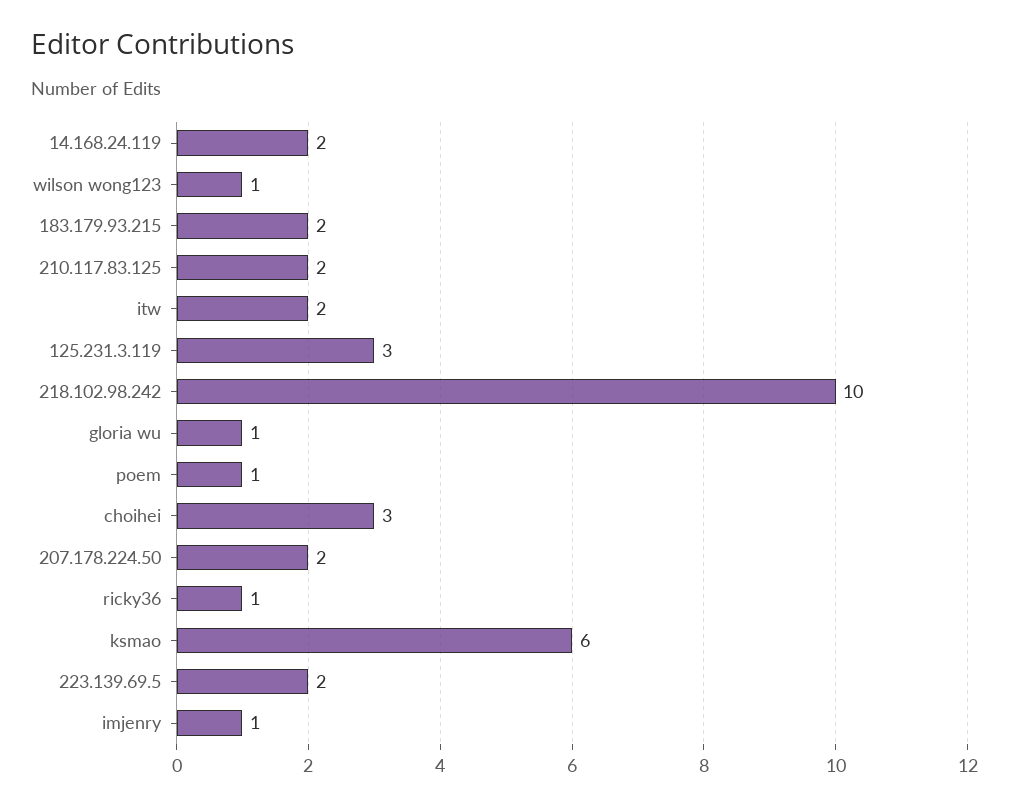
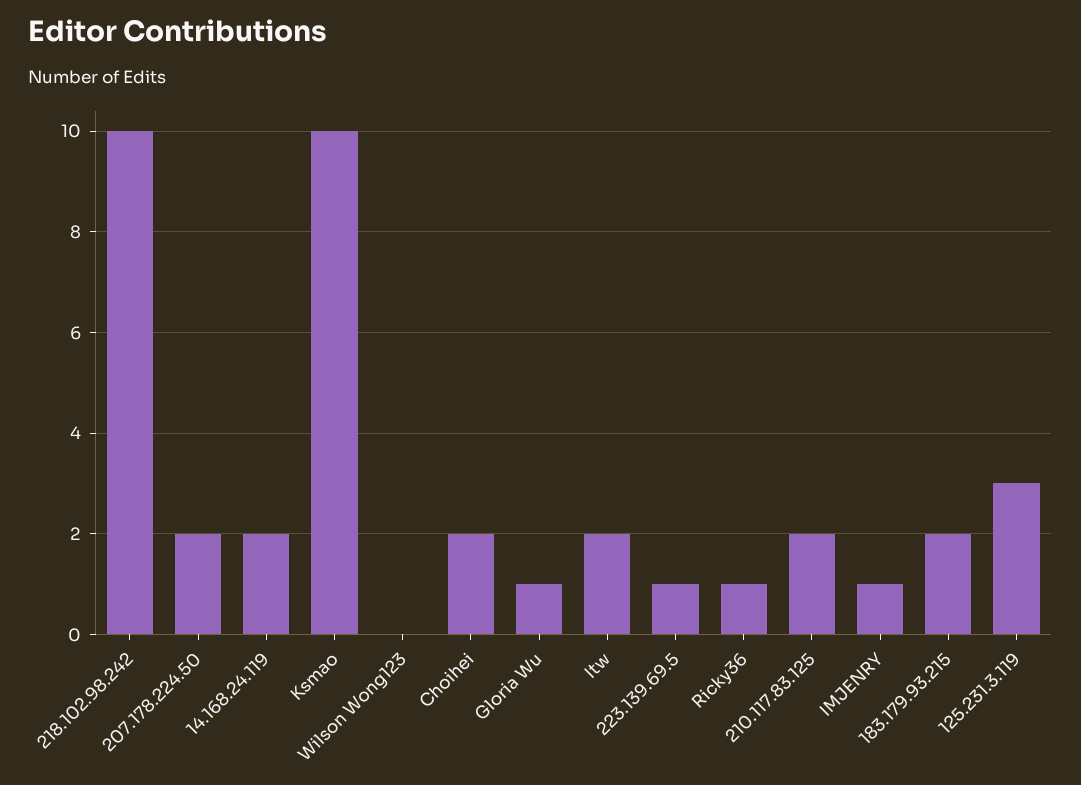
wilson wong123: 1 -> 0
poem: 1 -> none
choihei: 3 -> 2
ksmao: 6 -> 10
223.139.69.5: 2 -> 1

